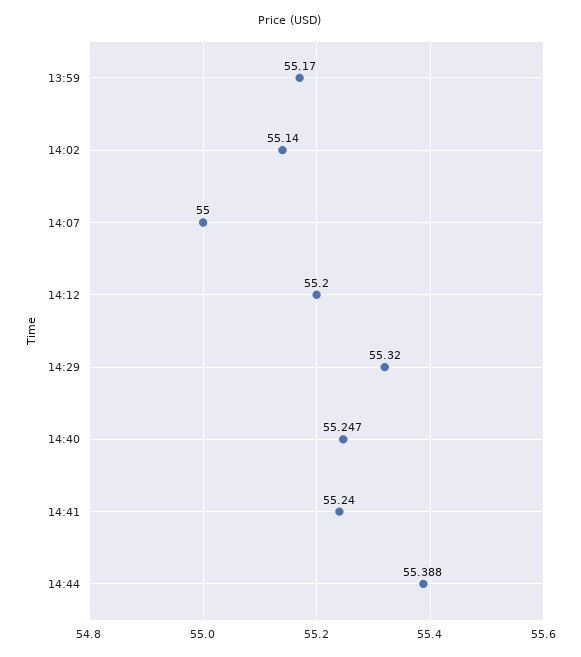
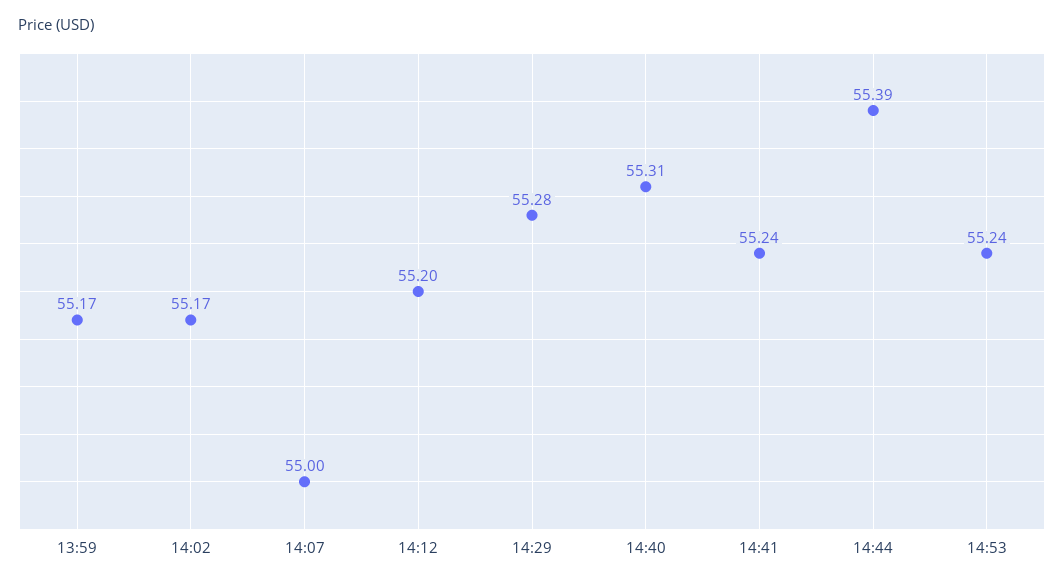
14:02: 55.14 -> 55.17
14:29: 55.32 -> 55.28
14:40: 55.247 -> 55.31
14:44: 55.388 -> 55.39
14:53: none -> 55.24

